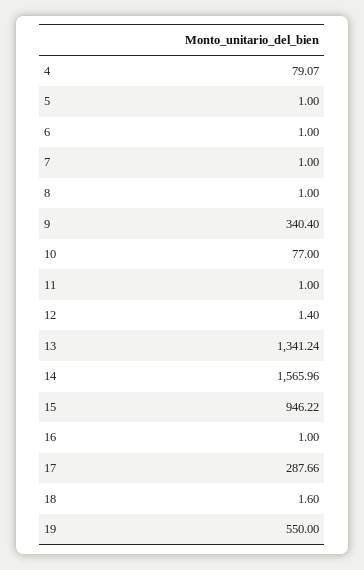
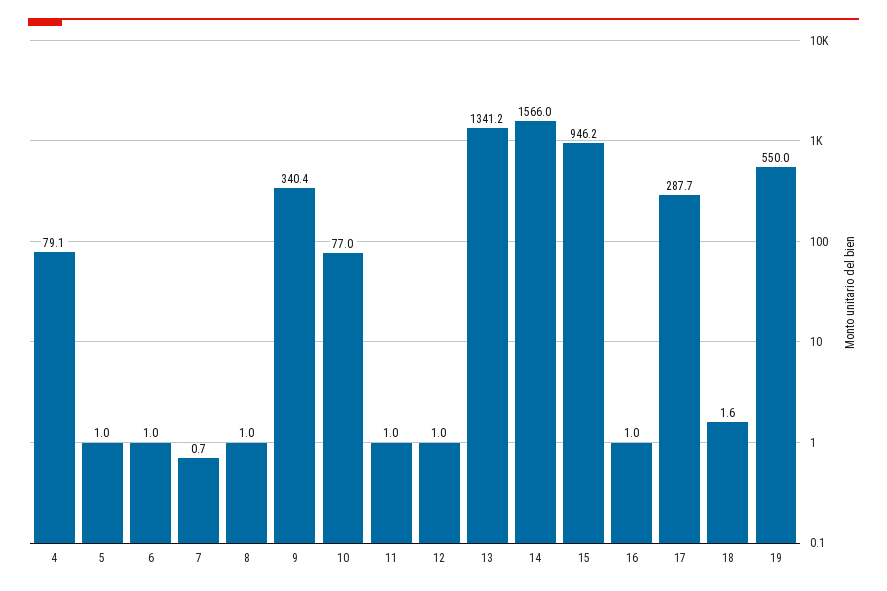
7: 1 -> 0.7
12: 1.4 -> 1

